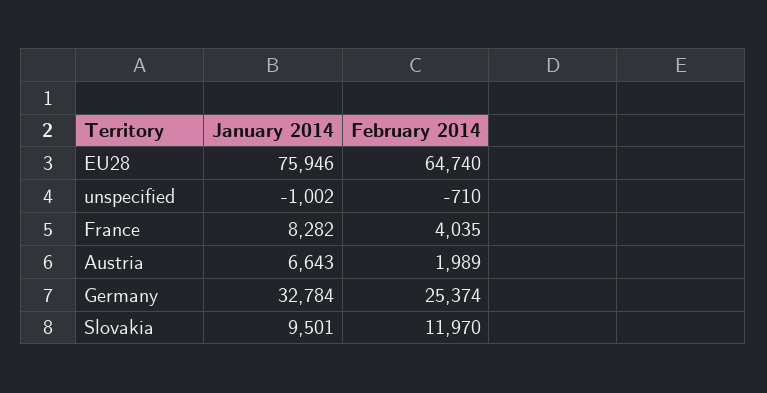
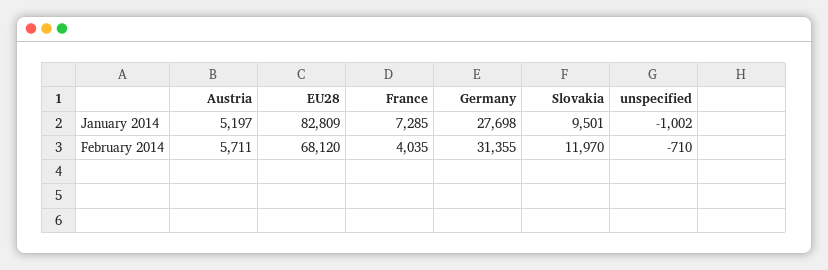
January 2014, EU28: 75946 -> 82809
February 2014, EU28: 64740 -> 68120
January 2014, France: 8282 -> 7285
January 2014, Austria: 6643 -> 5197
February 2014, Austria: 1989 -> 5711
January 2014, Germany: 32784 -> 27698
February 2014, Germany: 25374 -> 31355

